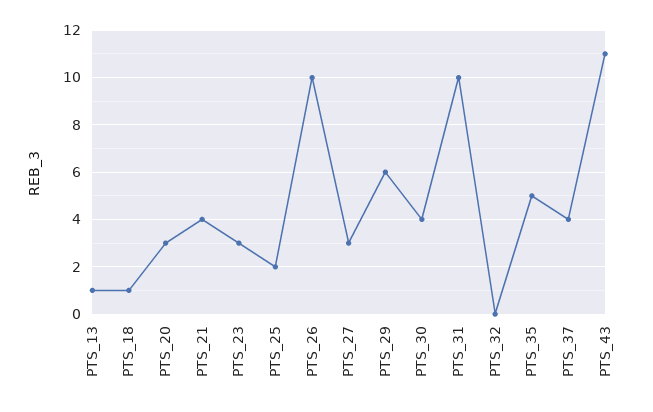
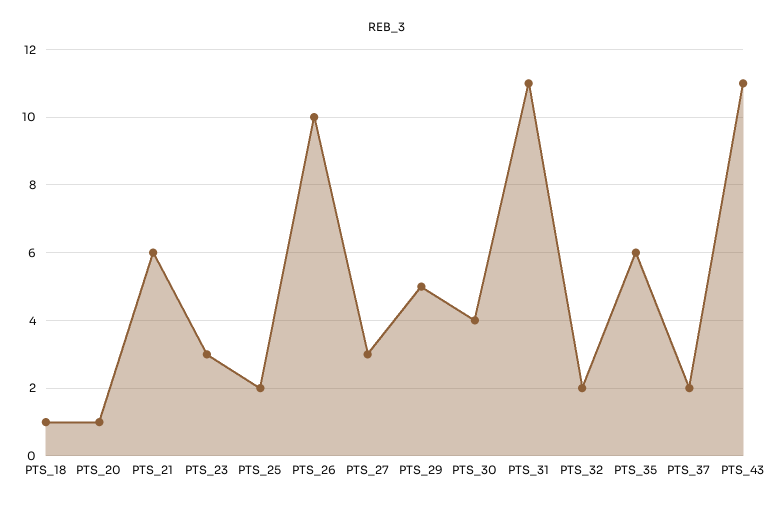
PTS_13: 1 -> none
PTS_20: 3 -> 1
PTS_21: 4 -> 6
PTS_29: 6 -> 5
PTS_31: 10 -> 11
PTS_32: 0 -> 2
PTS_35: 5 -> 6
PTS_37: 4 -> 2

